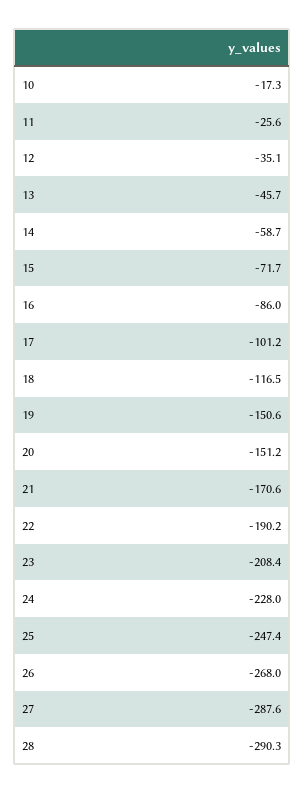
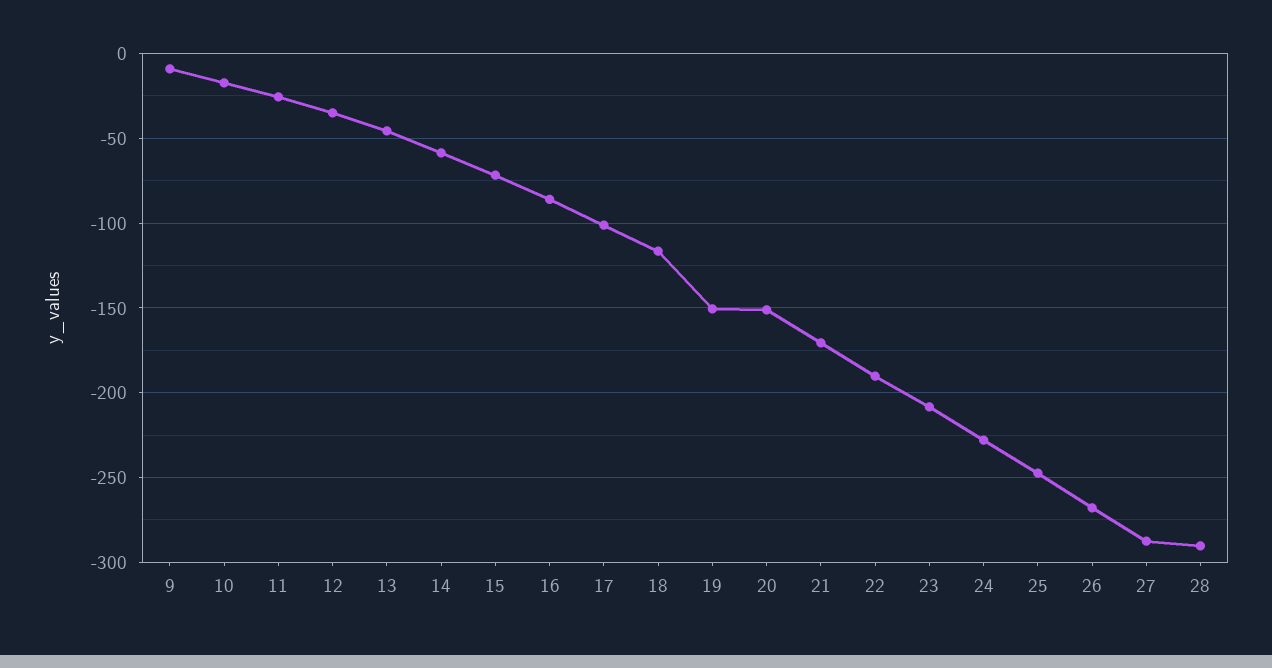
9: none -> -10

